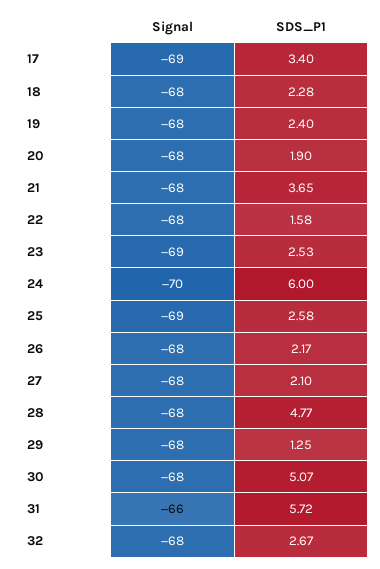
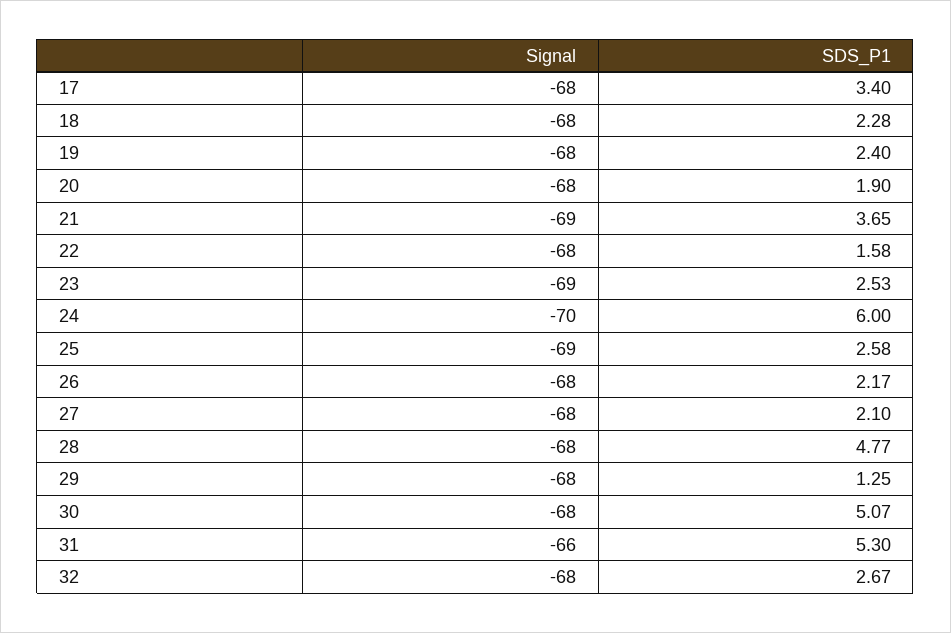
Signal, 17: -69 -> -68
Signal, 21: -68 -> -69
SDS_P1, 31: 5.72 -> 5.3

